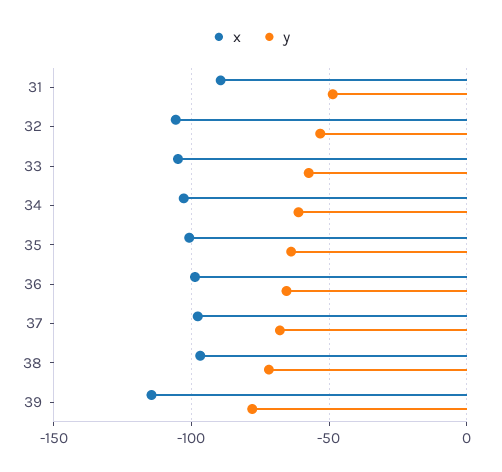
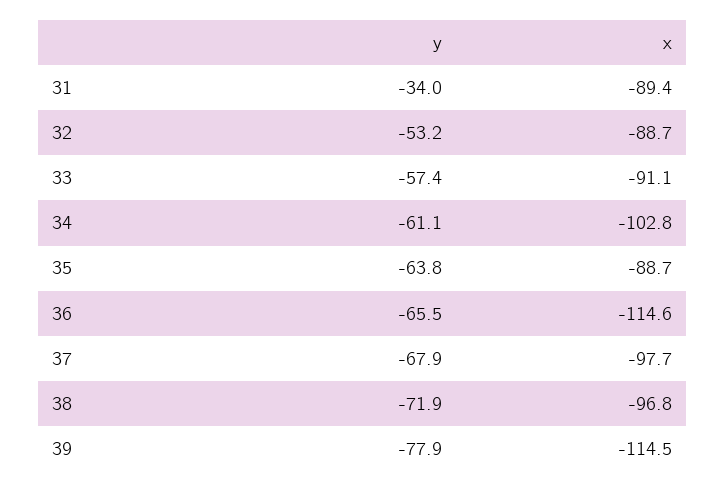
y, 31: -50 -> -34
x, 32: -105 -> -88.7
x, 33: -105 -> -91.1
x, 35: -100 -> -88.7
x, 36: -100 -> -114.6

